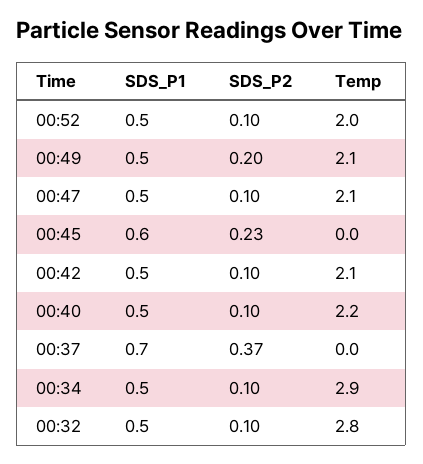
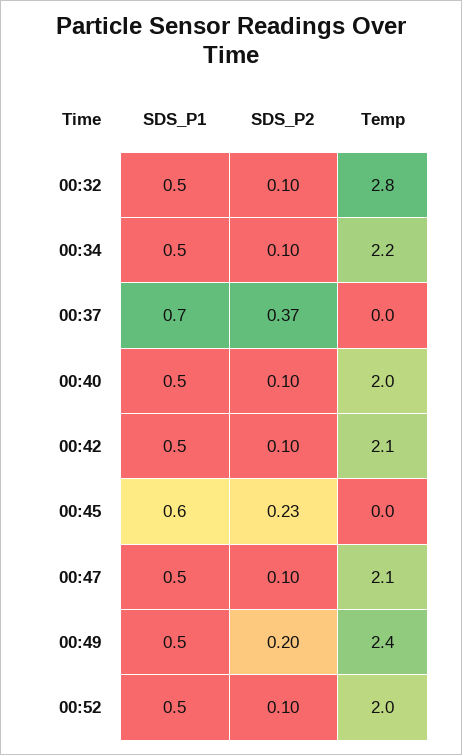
Temp, 00:49: 2.1 -> 2.4
Temp, 00:40: 2.2 -> 2
Temp, 00:34: 2.9 -> 2.2

